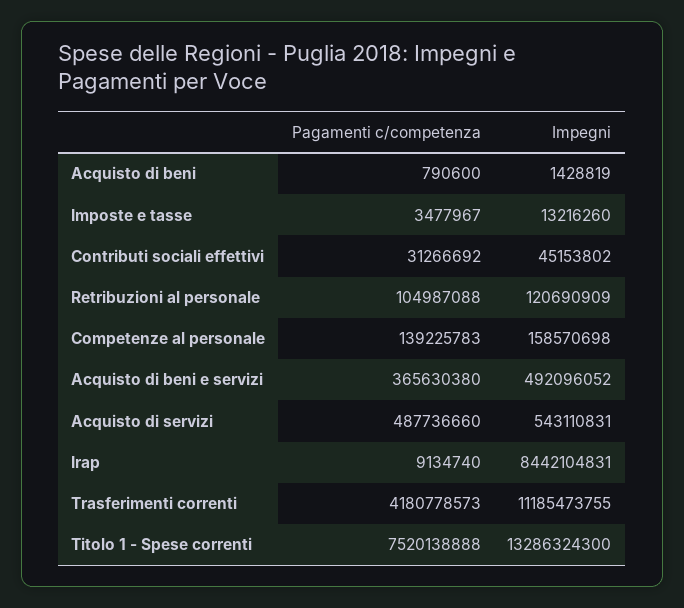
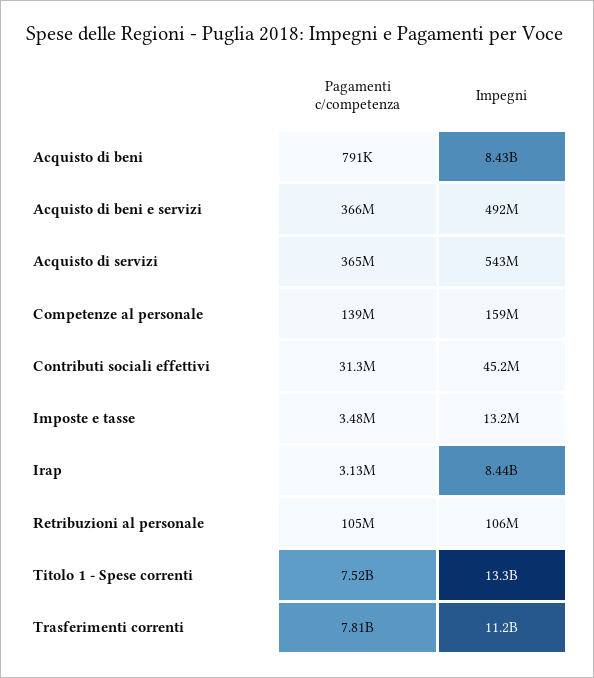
Impegni, Acquisto di beni: 1428819 -> 8430000000
Impegni, Retribuzioni al personale: 120690909 -> 106000000
Pagamenti c/competenza, Acquisto di servizi: 487736660 -> 365000000
Pagamenti c/competenza, Irap: 9134740 -> 3130000
Pagamenti c/competenza, Trasferimenti correnti: 4180778573 -> 7810000000

